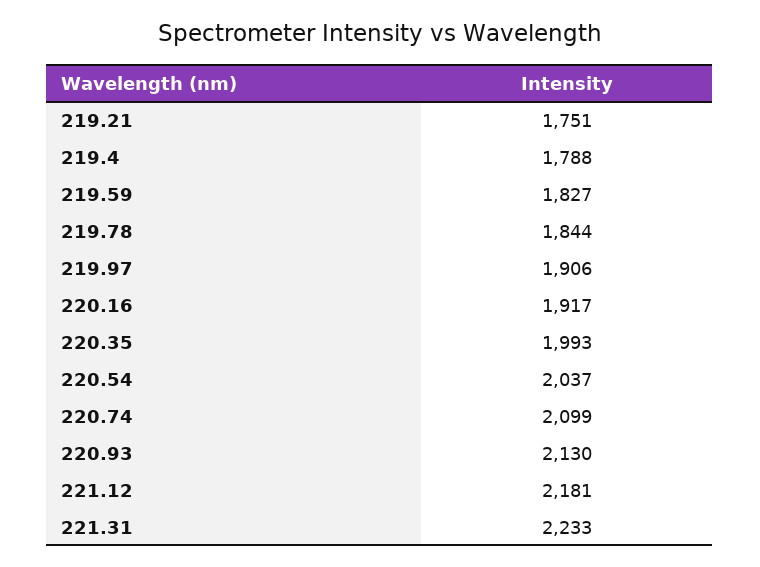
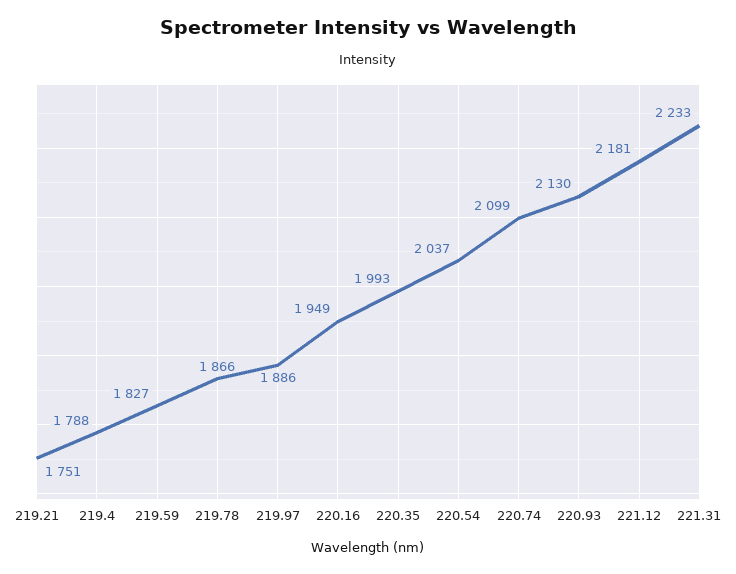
219.78: 1844 -> 1866
219.97: 1906 -> 1886
220.16: 1917 -> 1949

